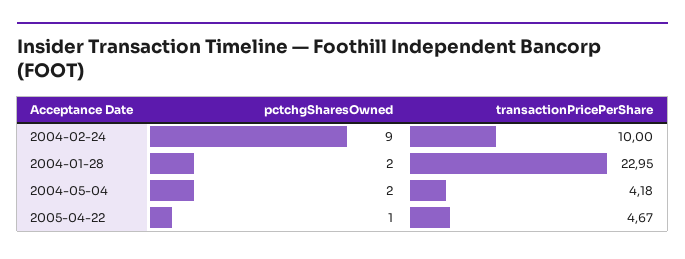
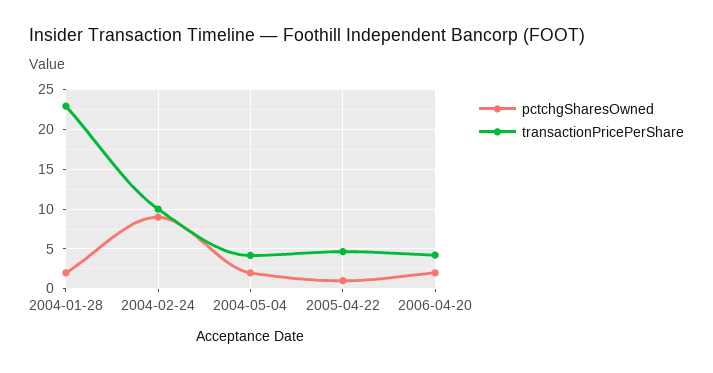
pctchgSharesOwned, 2006-04-20: none -> 2
transactionPricePerShare, 2006-04-20: none -> 4

